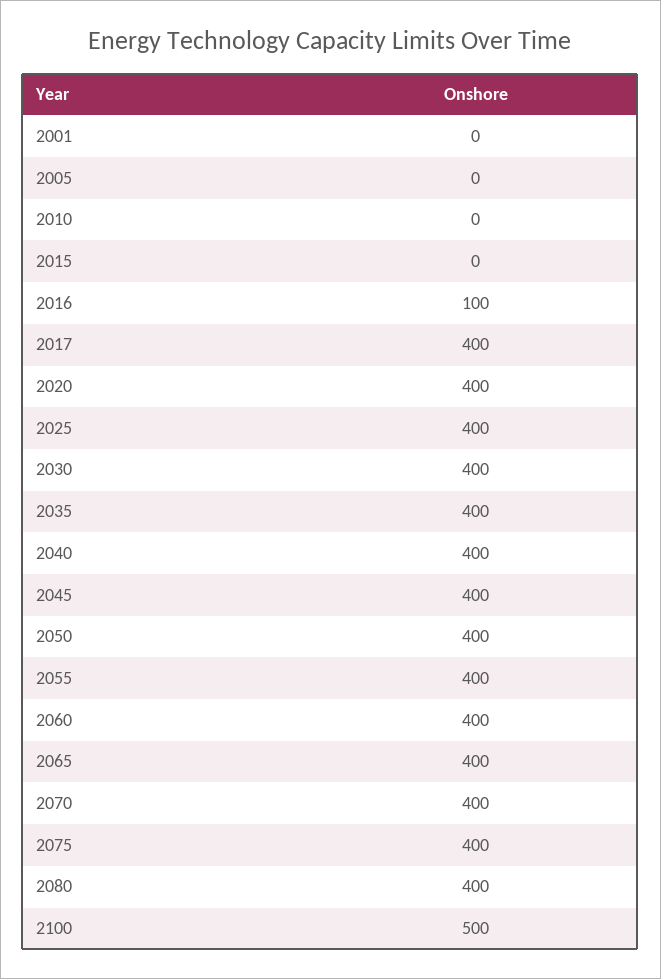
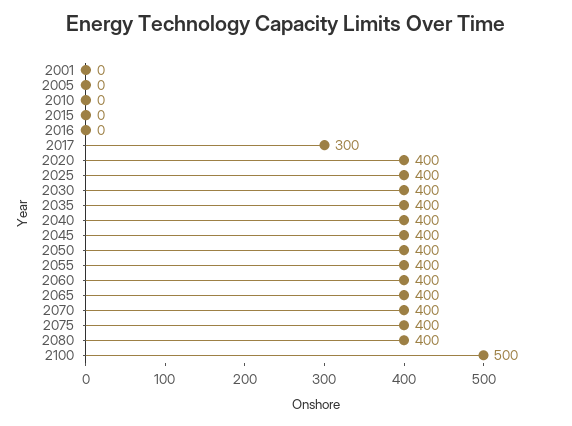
2016: 100 -> 0
2017: 400 -> 300

